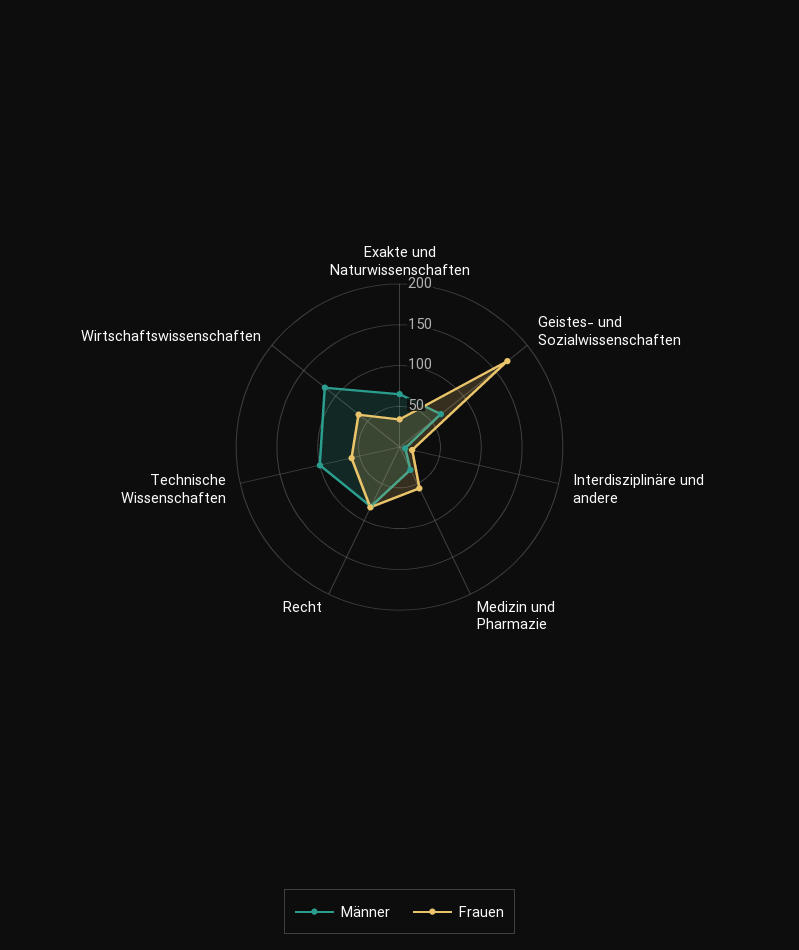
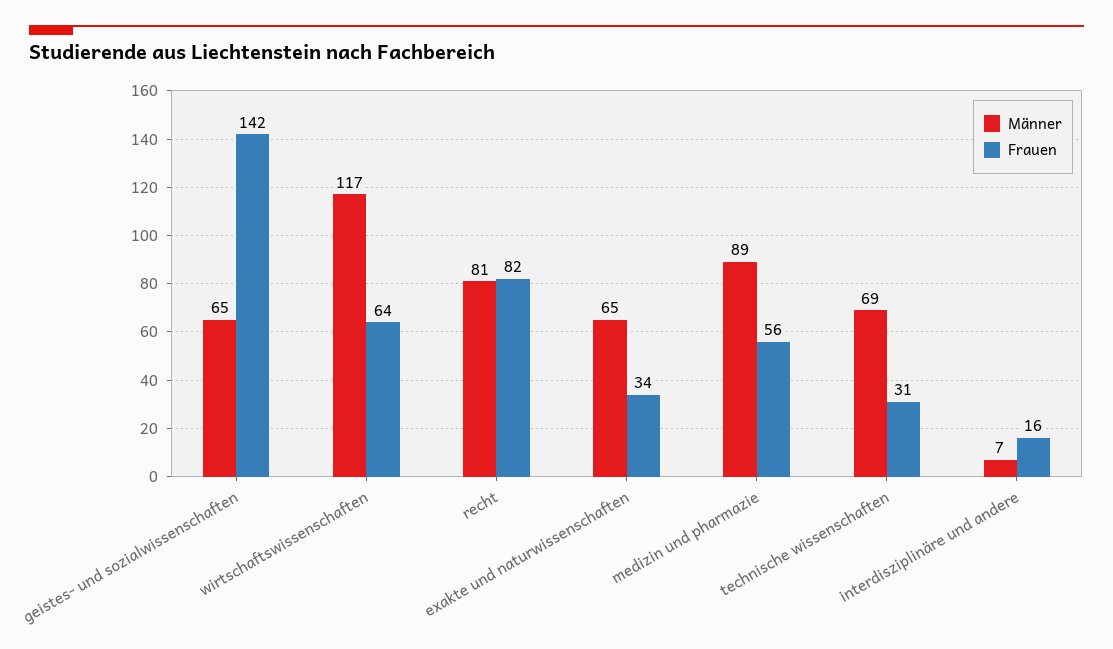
Frauen, Geistes- und Sozialwissenschaften: 170 -> 142
Männer, Medizin und Pharmazie: 30 -> 89
Männer, Technische Wissenschaften: 100 -> 69
Frauen, Technische Wissenschaften: 60 -> 31

